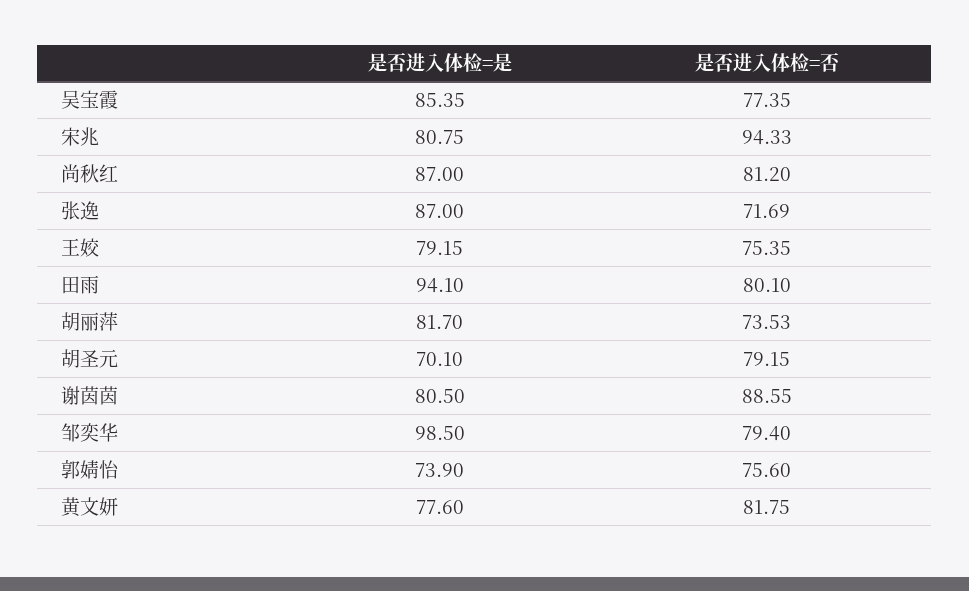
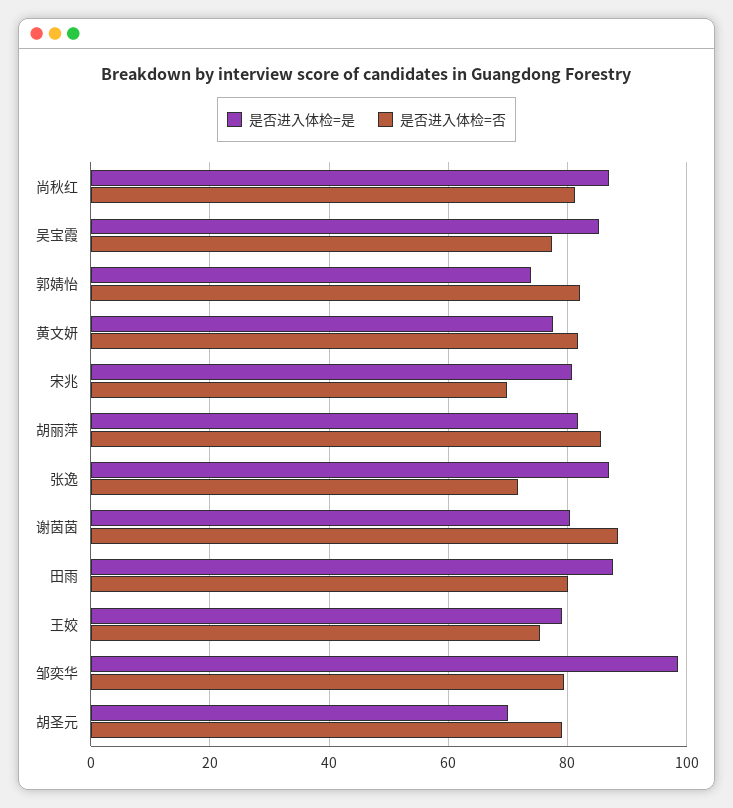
是否进入体检=否, 宋兆: 94.33 -> 70
是否进入体检=是, 田雨: 94.1 -> 88
是否进入体检=否, 胡丽萍: 73.53 -> 86
是否进入体检=否, 郭婧怡: 75.6 -> 82

